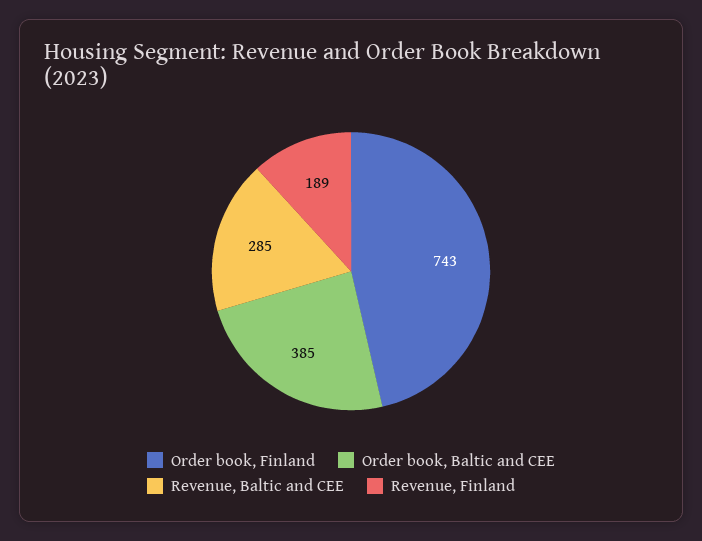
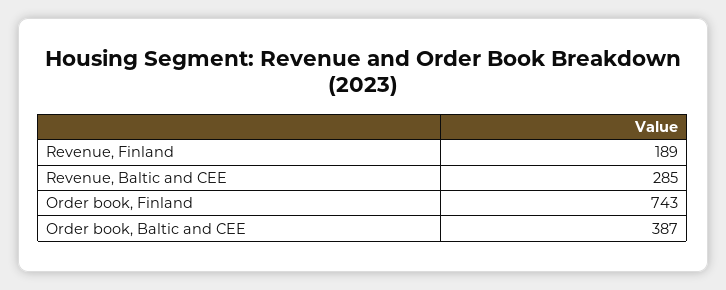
Order book, Baltic and CEE: 385 -> 387

